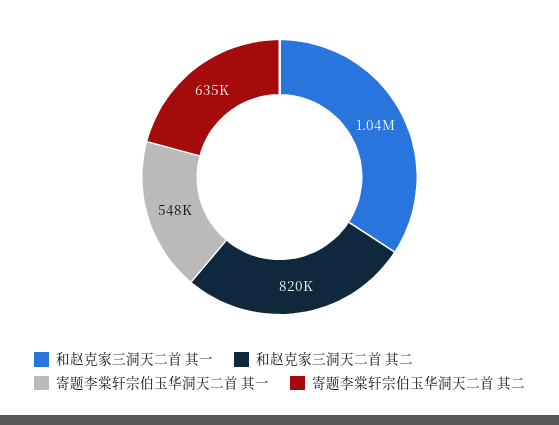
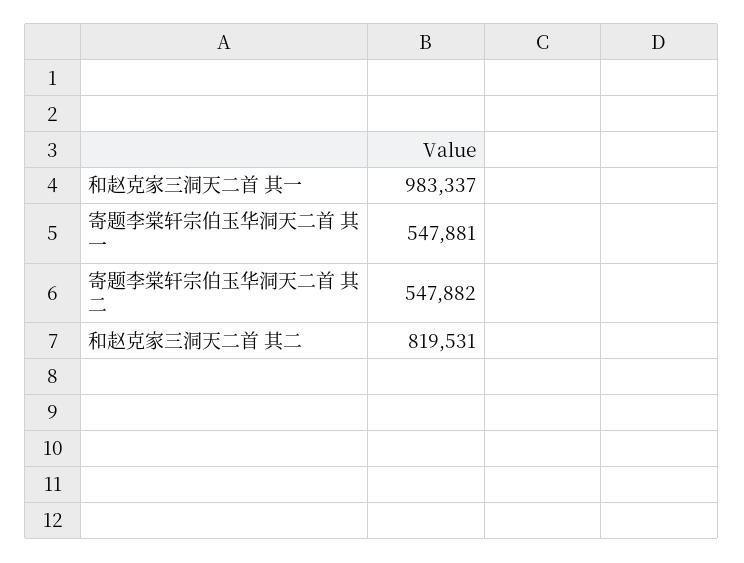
和赵克家三洞天二首 其一: 1040000 -> 983337
寄题李棠轩宗伯玉华洞天二首 其二: 635000 -> 547882

